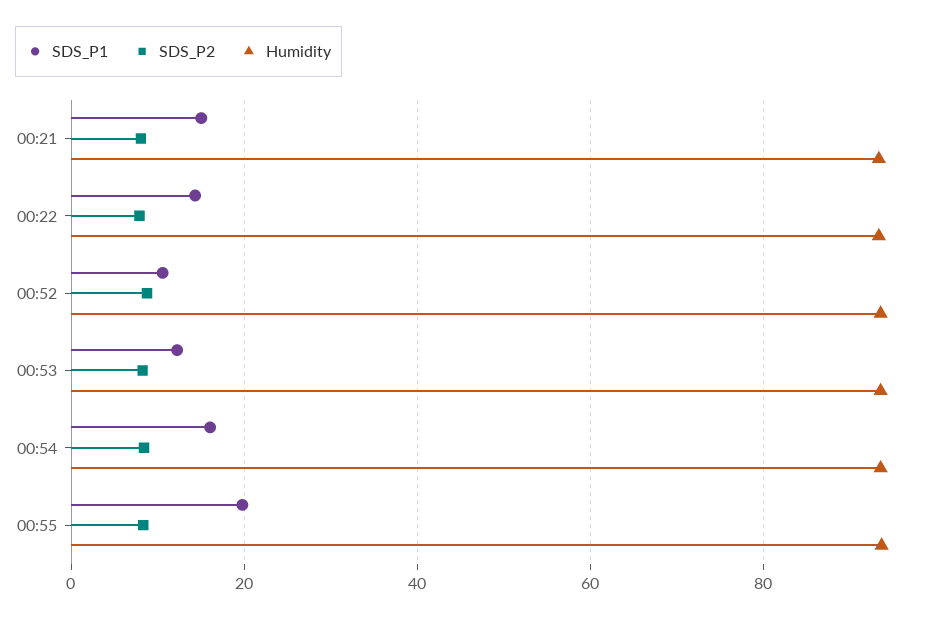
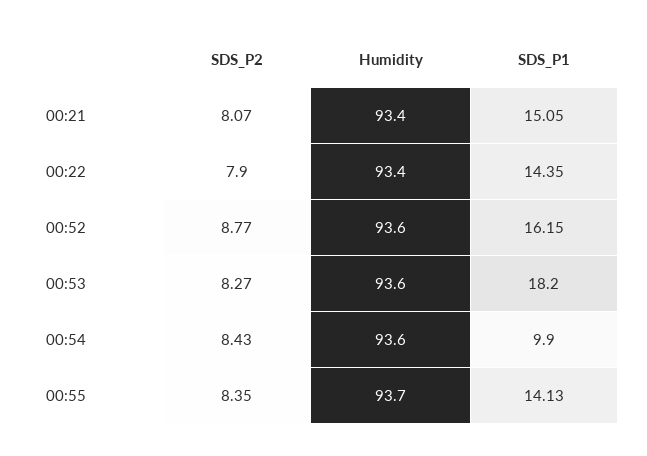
SDS_P1, 00:52: 10 -> 16.15
SDS_P1, 00:53: 12 -> 18.2
SDS_P1, 00:54: 16 -> 9.9
SDS_P1, 00:55: 20 -> 14.13

